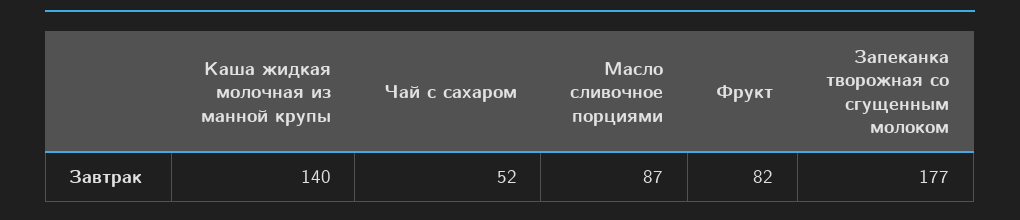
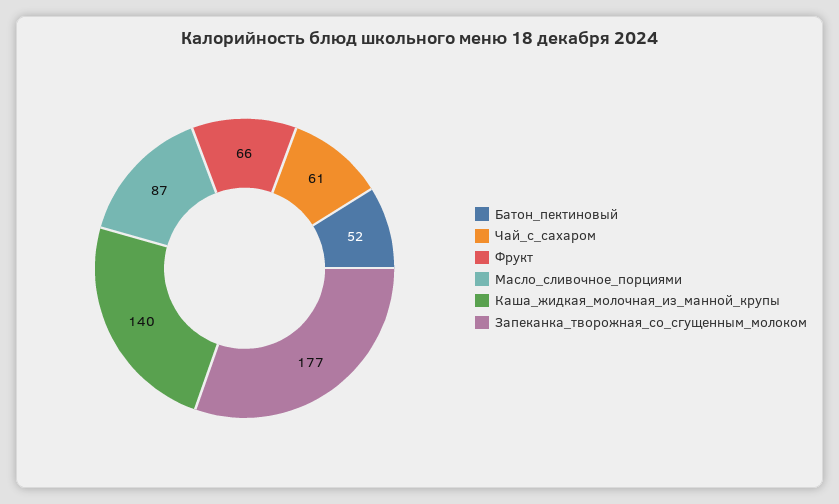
Чай с сахаром: 52 -> 61
Фрукт: 82 -> 66
Батон_пектиновый: none -> 52

